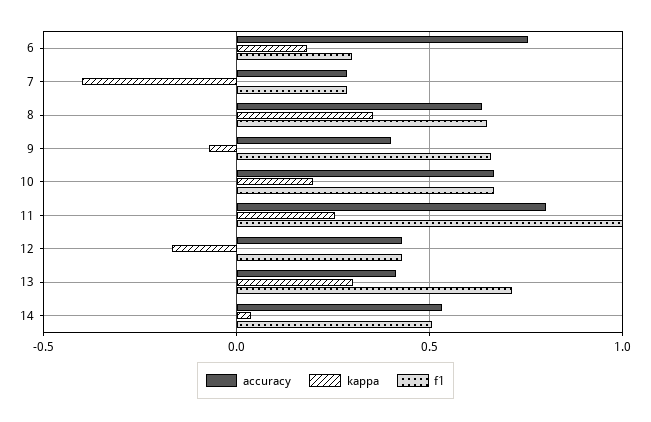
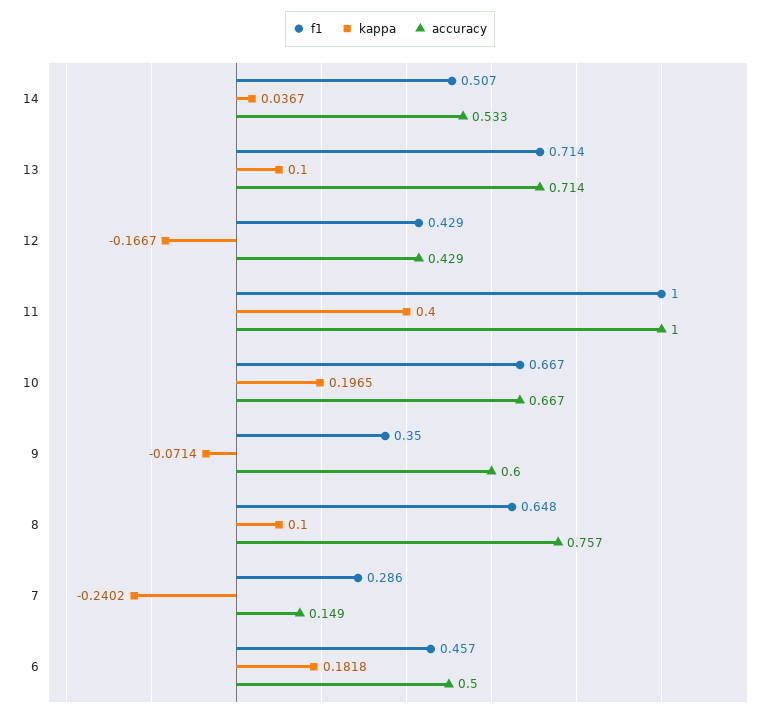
accuracy, 6: 0.75 -> 0.5
f1, 6: 0.3 -> 0.457
accuracy, 7: 0.3 -> 0.149
kappa, 7: -0.4 -> -0.2402
accuracy, 8: 0.65 -> 0.757
kappa, 8: 0.35 -> 0.1
accuracy, 9: 0.4 -> 0.6
f1, 9: 0.65 -> 0.35
accuracy, 11: 0.8 -> 1
kappa, 11: 0.25 -> 0.4
accuracy, 13: 0.4 -> 0.714
kappa, 13: 0.3 -> 0.1

